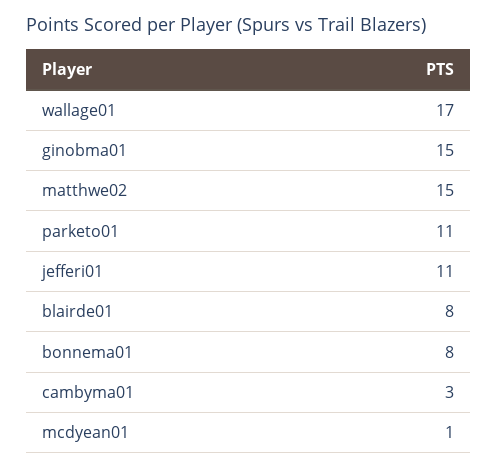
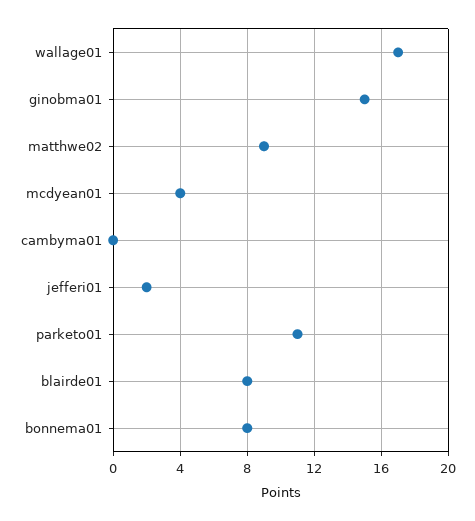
matthwe02: 15 -> 9
jefferi01: 11 -> 2
cambyma01: 3 -> 0
mcdyean01: 1 -> 4

